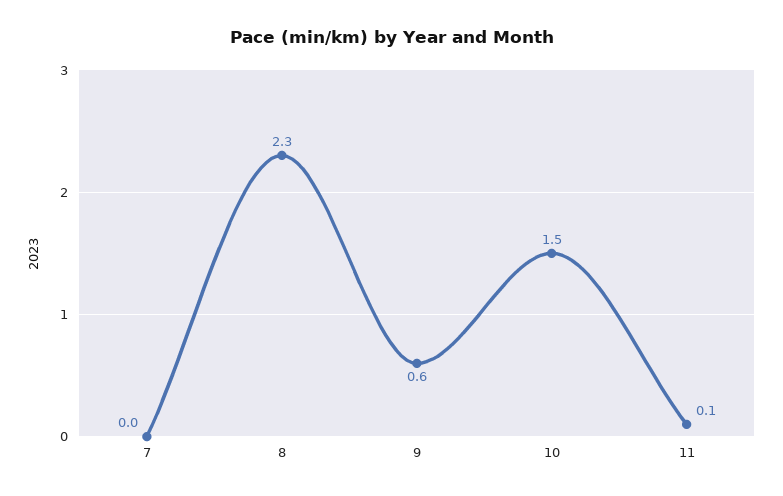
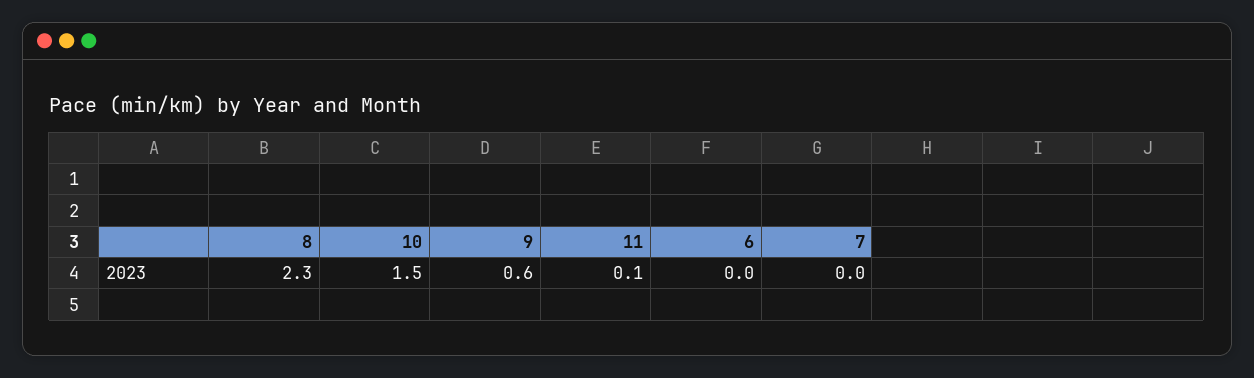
6: none -> 0

